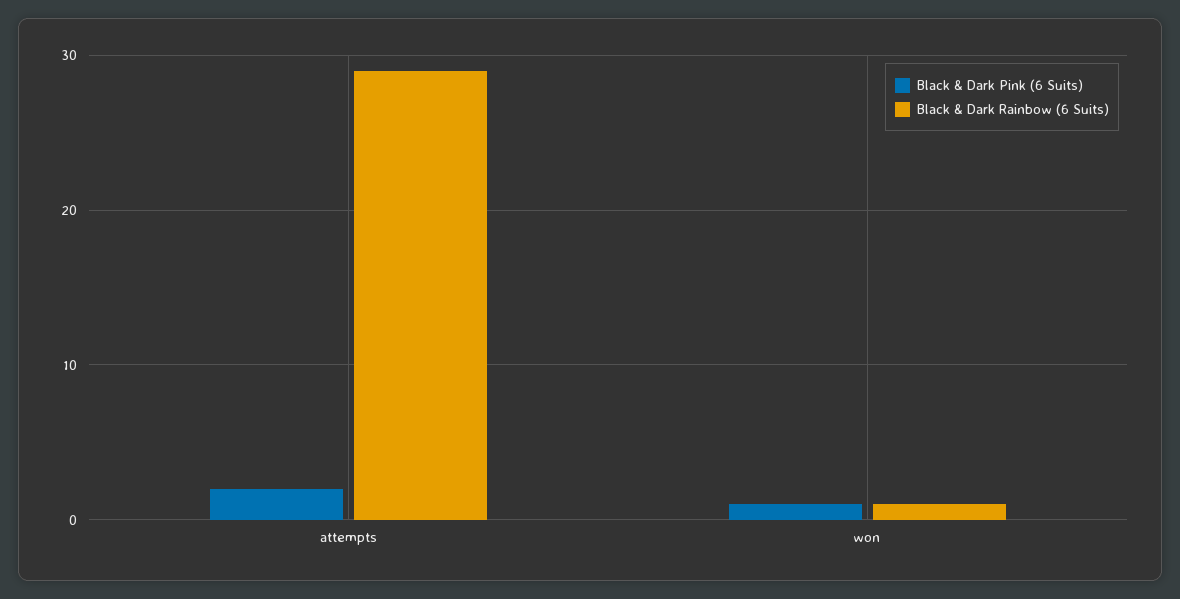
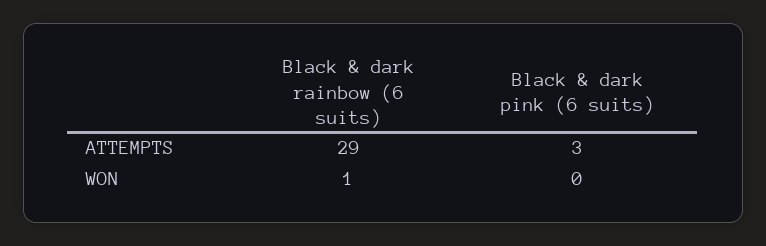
Black & Dark Pink (6 Suits), attempts: 2 -> 3
Black & Dark Pink (6 Suits), won: 1 -> 0

